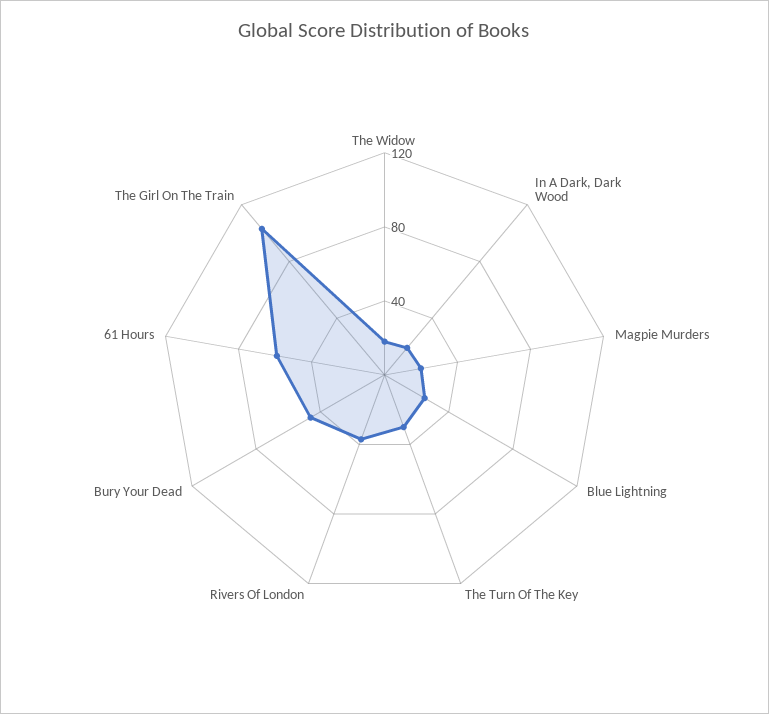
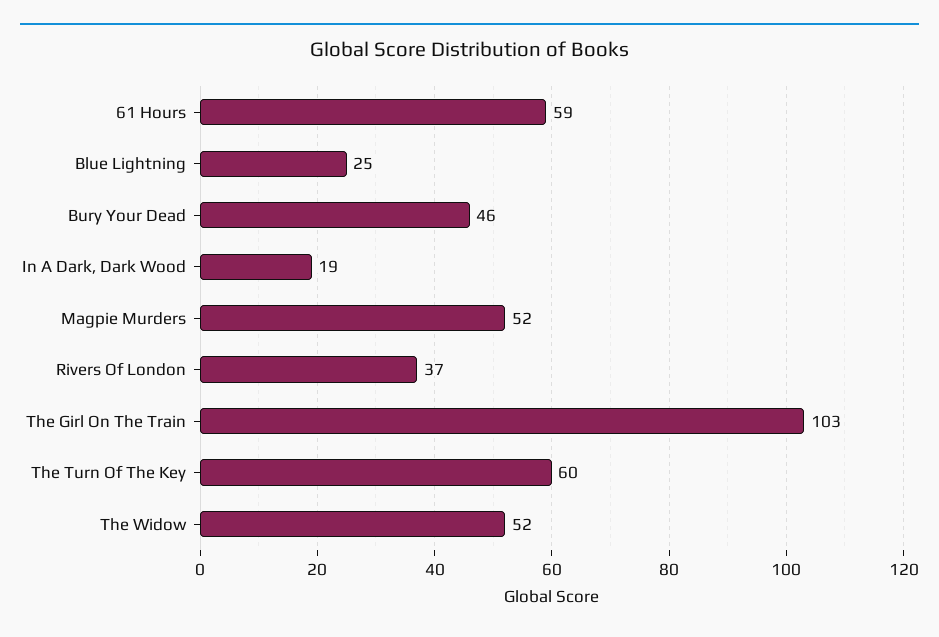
The Widow: 20 -> 52
Magpie Murders: 20 -> 52
The Turn Of The Key: 30 -> 60

